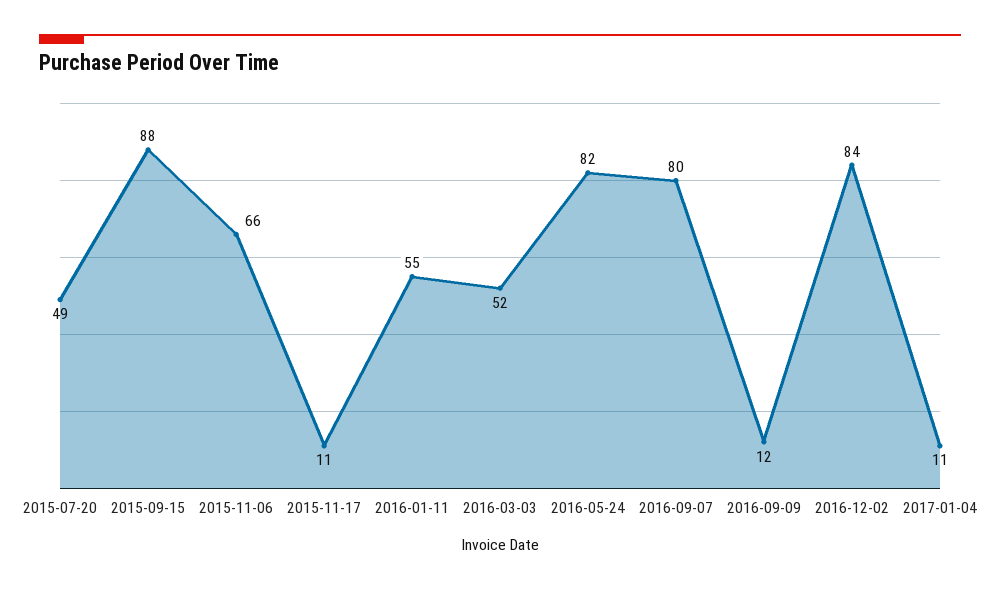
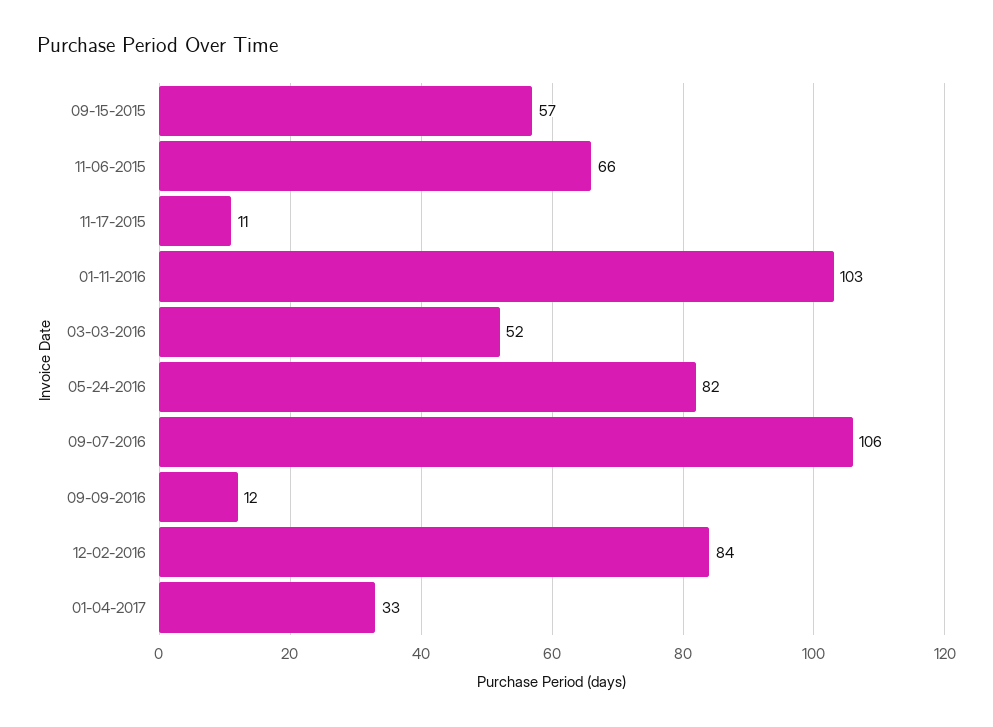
2015-07-20: 49 -> none
2015-09-15: 88 -> 57
2016-01-11: 55 -> 103
2016-09-07: 80 -> 106
2017-01-04: 11 -> 33

